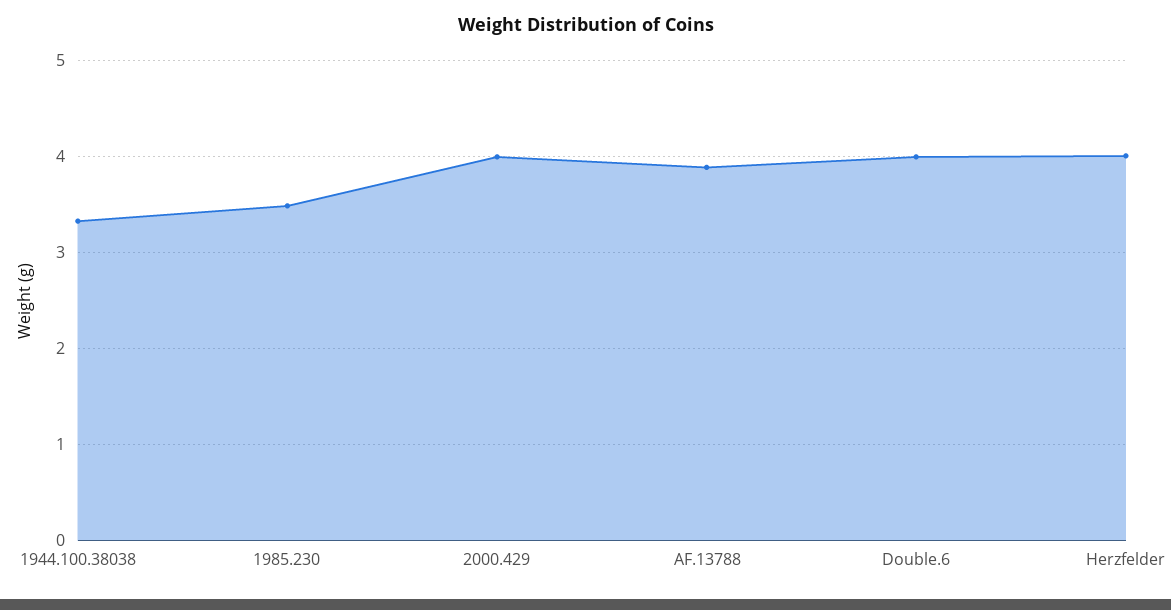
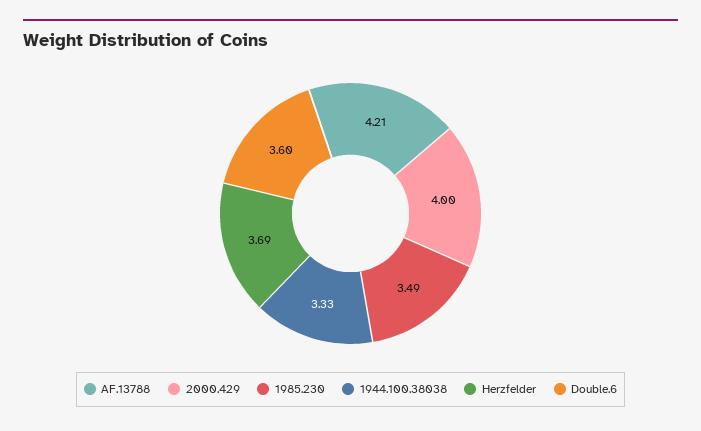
AF.13788: 3.9 -> 4.21
Double.6: 4 -> 3.6
Herzfelder: 4 -> 3.69

